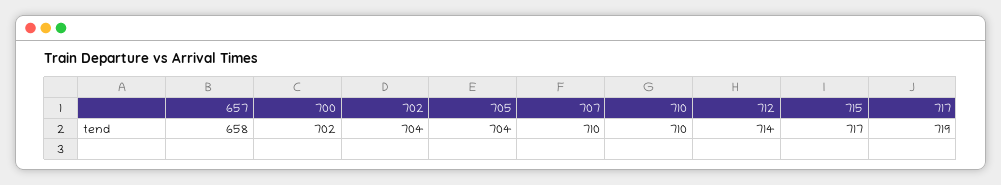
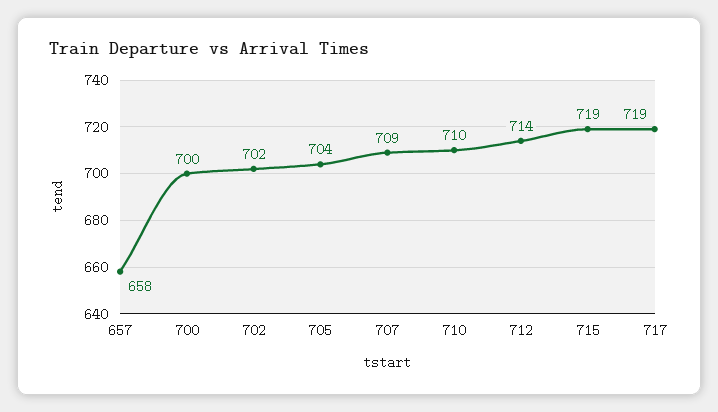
700: 702 -> 700
702: 704 -> 702
707: 710 -> 709
715: 717 -> 719

